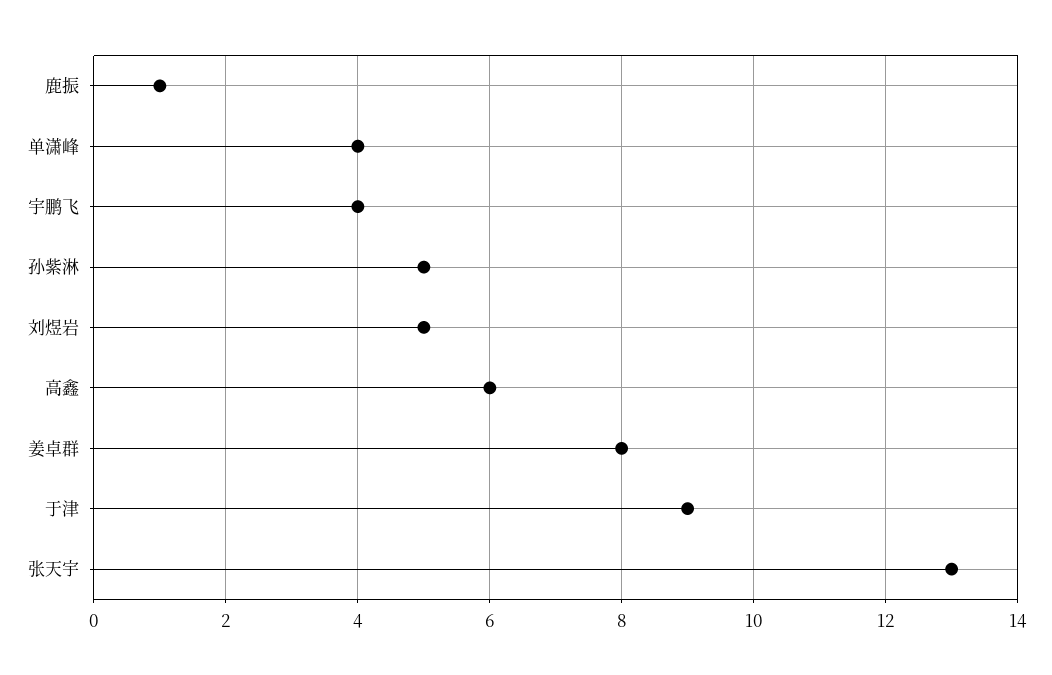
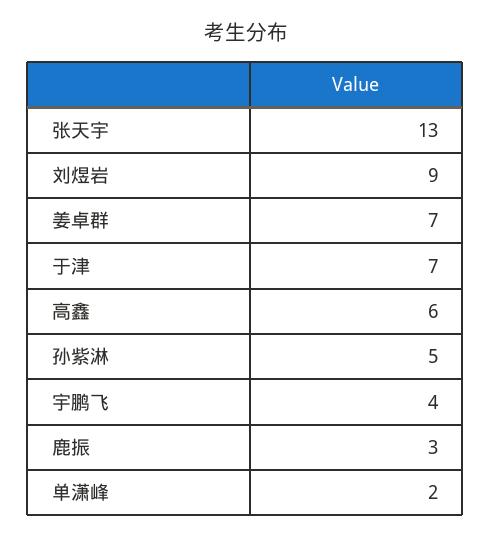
鹿振: 1 -> 3
单潇峰: 4 -> 2
刘煜岩: 5 -> 9
姜卓群: 8 -> 7
于津: 9 -> 7

